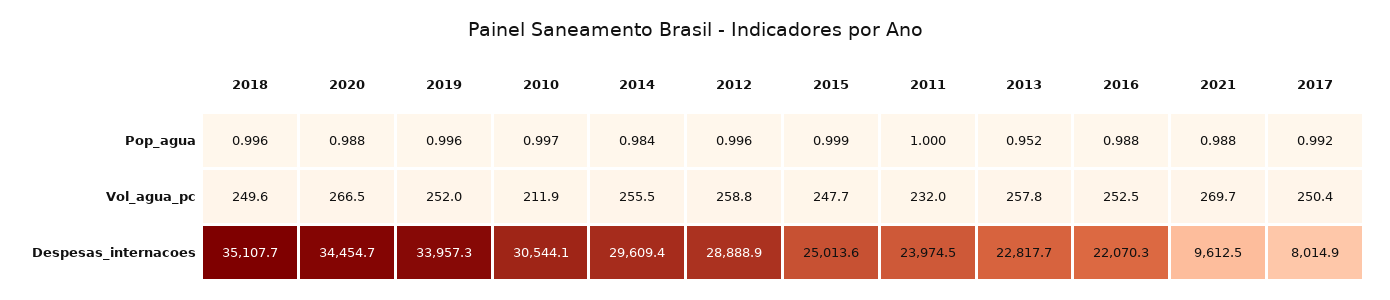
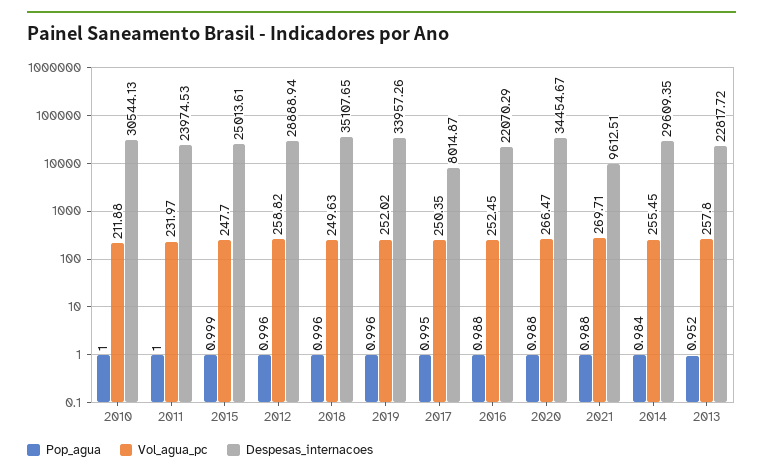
Pop_agua, 2010: 0.997 -> 1
Pop_agua, 2017: 0.992 -> 0.995

